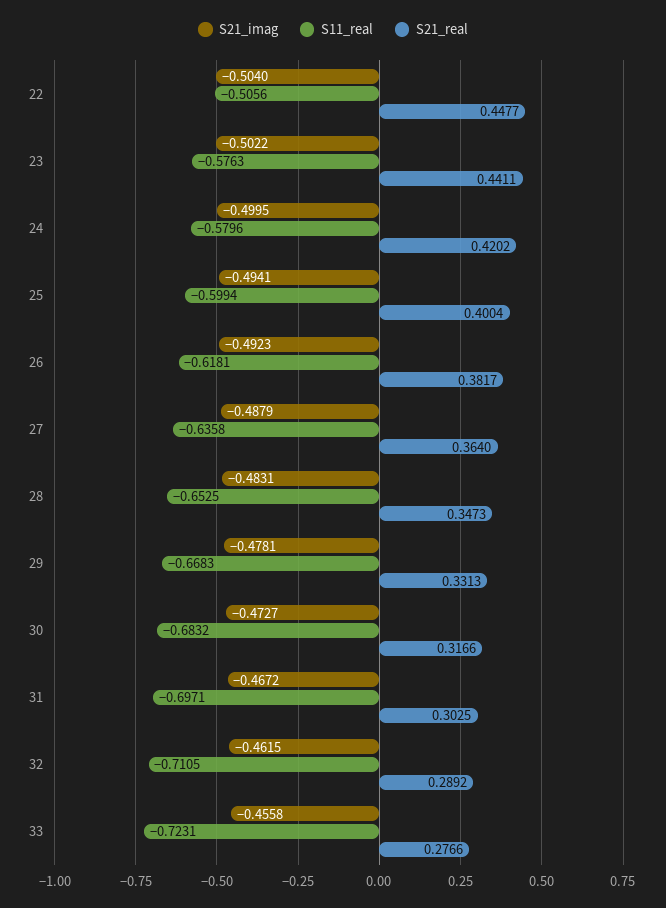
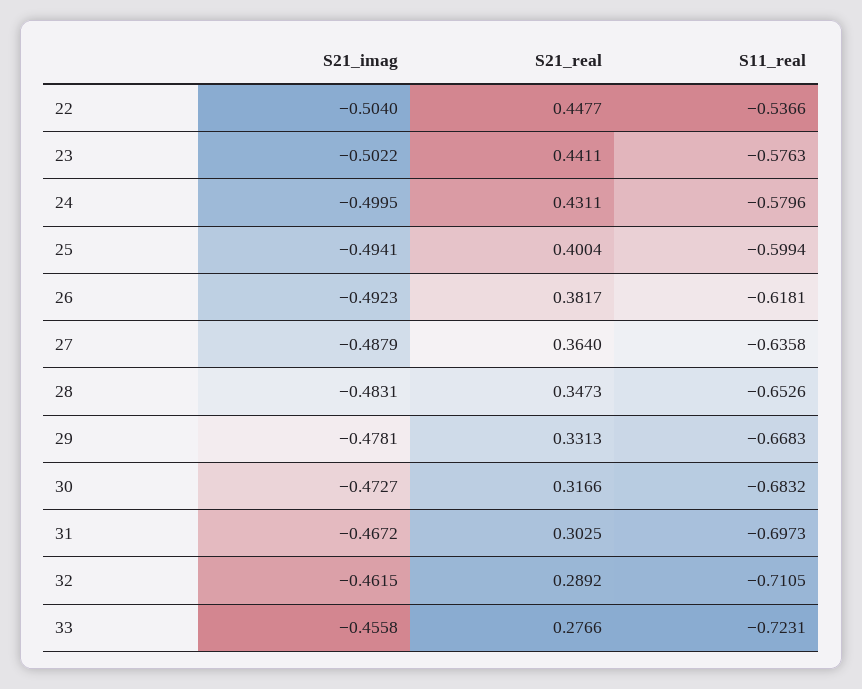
S11_real, 22: -0.5056 -> -0.5366
S21_real, 24: 0.4202 -> 0.4311
S11_real, 28: -0.6525 -> -0.6526
S11_real, 31: -0.6971 -> -0.6973

